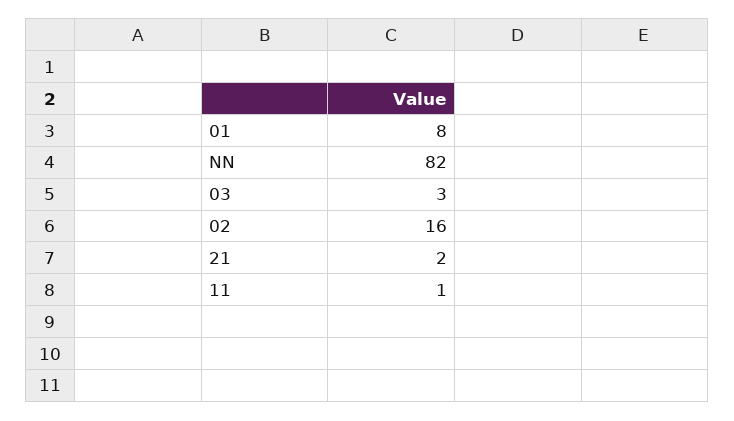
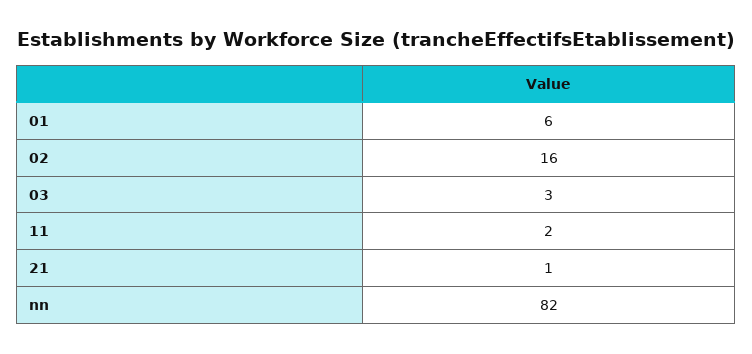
01: 8 -> 6
21: 2 -> 1
11: 1 -> 2

